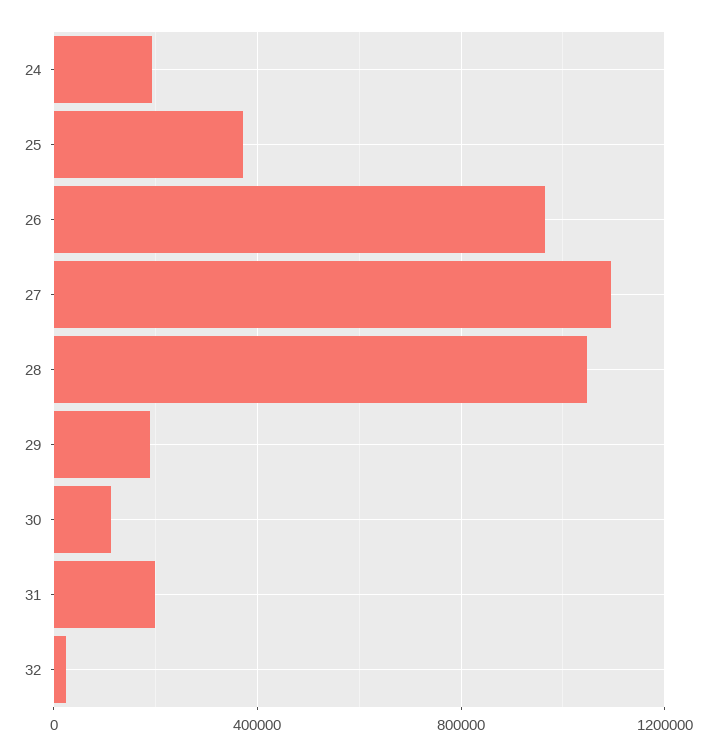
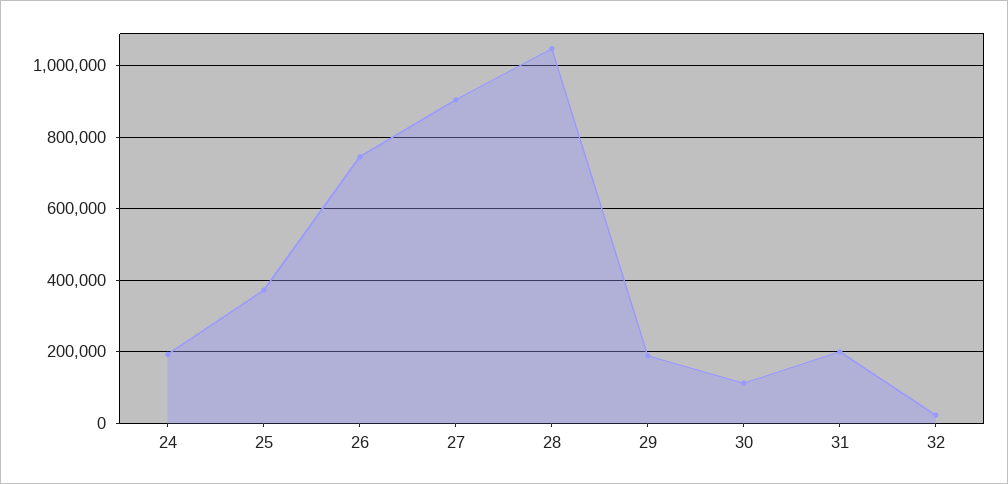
26: 950000 -> 740000
27: 1100000 -> 900000

